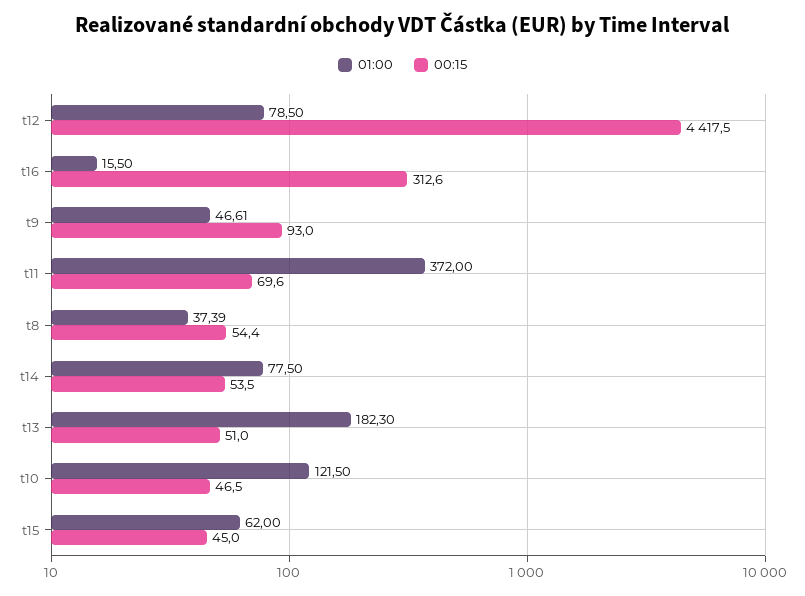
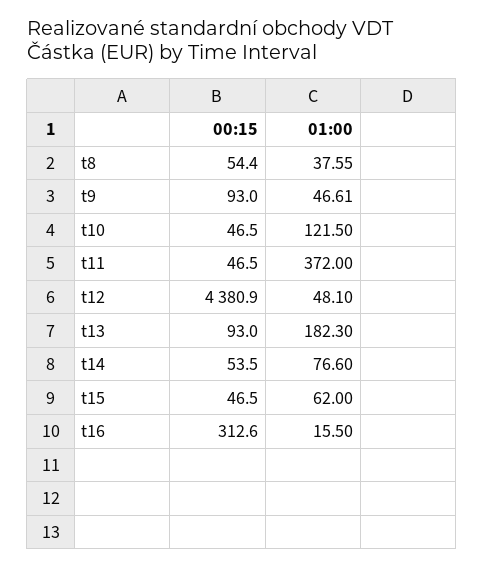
01:00, t12: 78.5 -> 48.1
00:15, t12: 4417.5 -> 4380.9
00:15, t11: 69.6 -> 46.5
01:00, t8: 37.39 -> 37.55
01:00, t14: 77.5 -> 76.6
00:15, t13: 51 -> 93
00:15, t15: 45 -> 46.5

